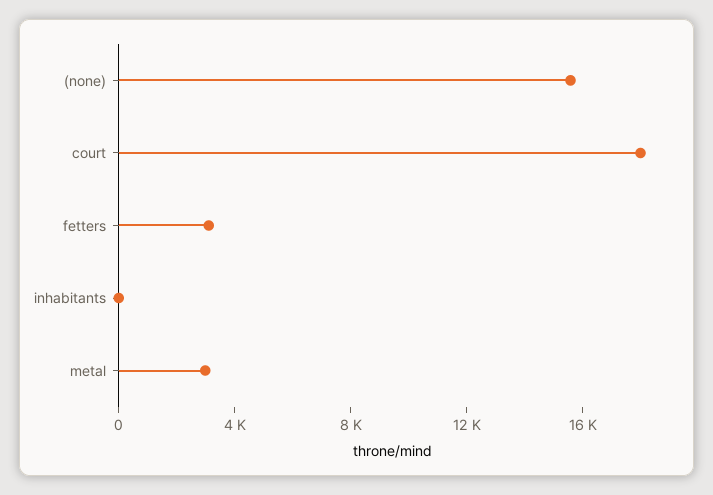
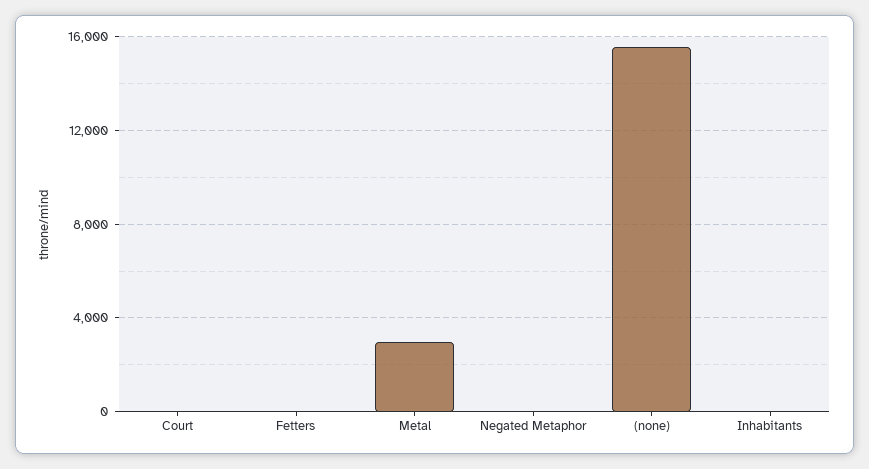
court: 18000 -> 0
fetters: 3000 -> 0
Negated Metaphor: none -> 0

